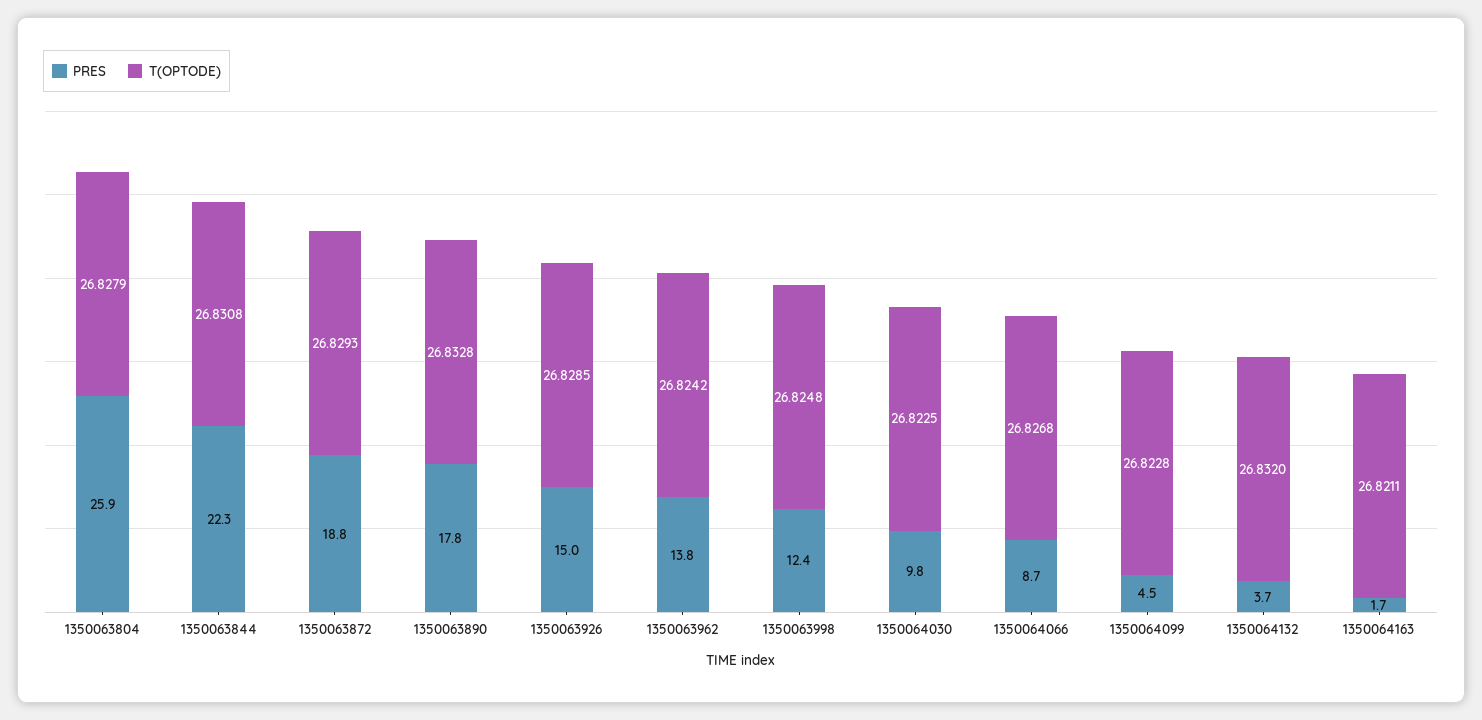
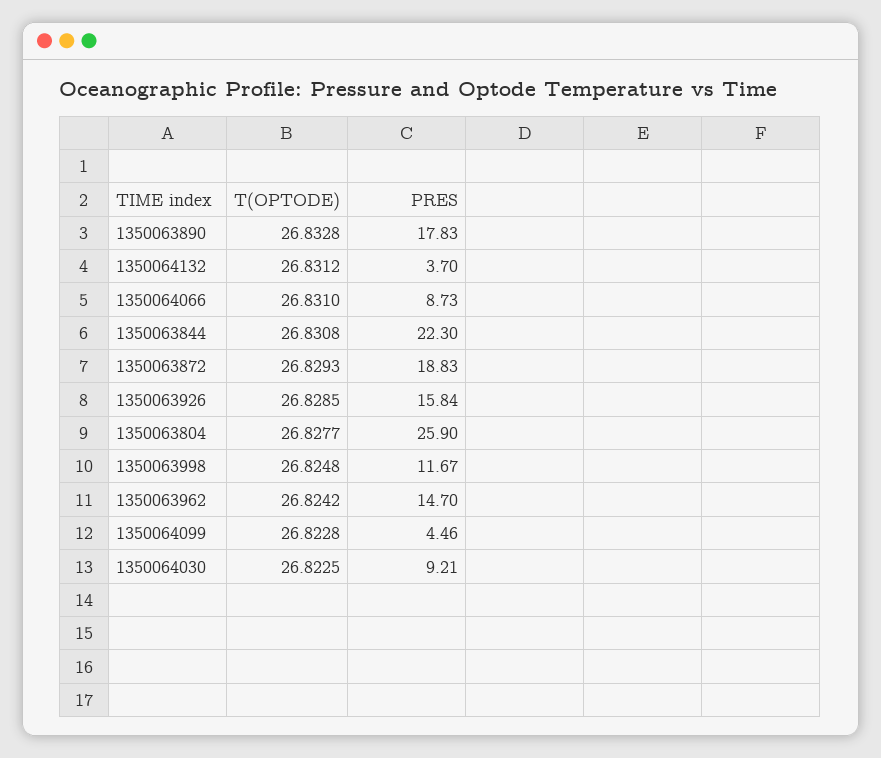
T(OPTODE), 1350063804: 26.8279 -> 26.8277
PRES, 1350063926: 15 -> 15.84
PRES, 1350063962: 13.8 -> 14.7
PRES, 1350063998: 12.4 -> 11.67
PRES, 1350064030: 9.8 -> 9.21
T(OPTODE), 1350064066: 26.8268 -> 26.831
T(OPTODE), 1350064132: 26.832 -> 26.8312
PRES, 1350064163: 1.7 -> none
T(OPTODE), 1350064163: 26.8211 -> none

